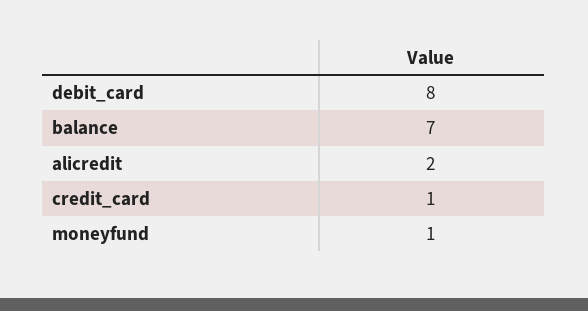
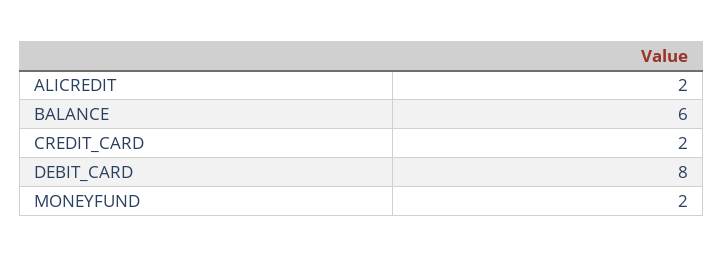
balance: 7 -> 6
credit_card: 1 -> 2
moneyfund: 1 -> 2

